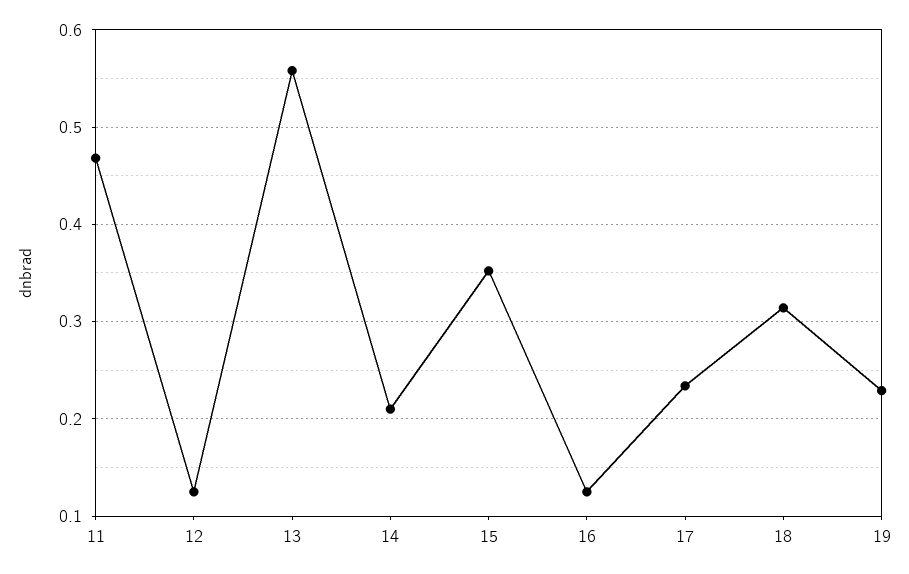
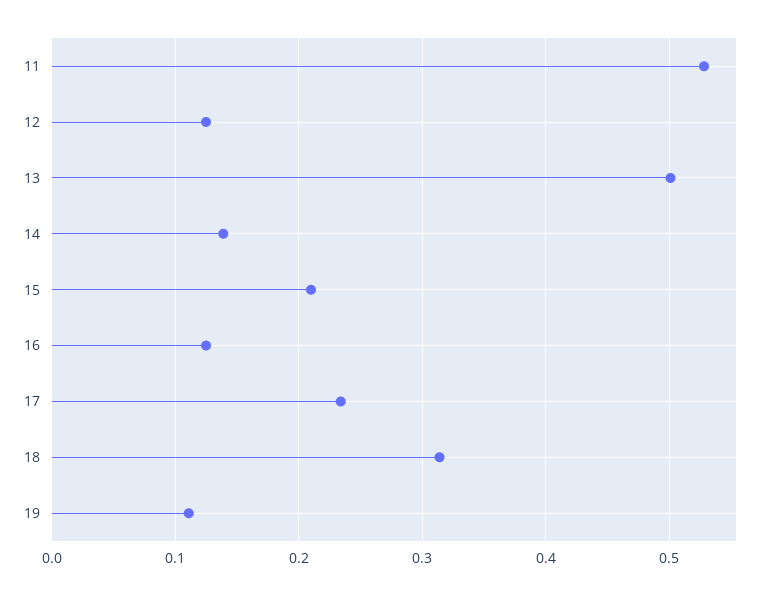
11: 0.47 -> 0.53
13: 0.56 -> 0.5
14: 0.21 -> 0.14
15: 0.35 -> 0.21
19: 0.23 -> 0.11

